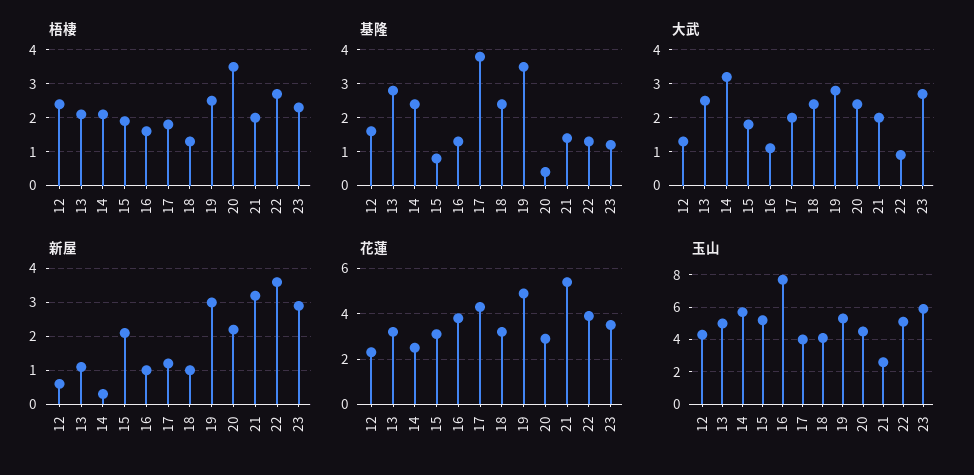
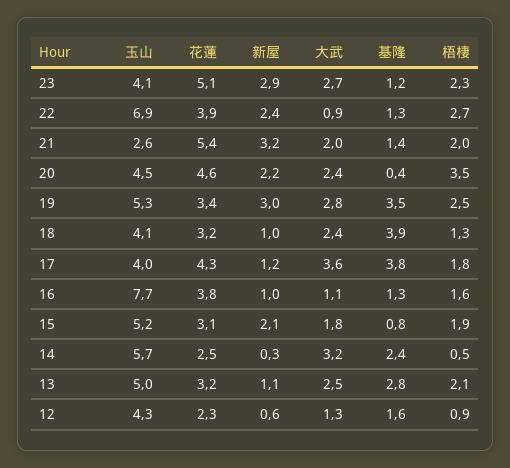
梧棲, 12: 2.5 -> 0.9
梧棲, 14: 2 -> 0.5
基隆, 18: 2.5 -> 3.9
大武, 17: 2 -> 3.6
新屋, 22: 3.5 -> 2.4
花蓮, 19: 5 -> 3.4
花蓮, 20: 3 -> 4.6
花蓮, 23: 3.5 -> 5.1
玉山, 22: 5 -> 6.9
玉山, 23: 6 -> 4.1

